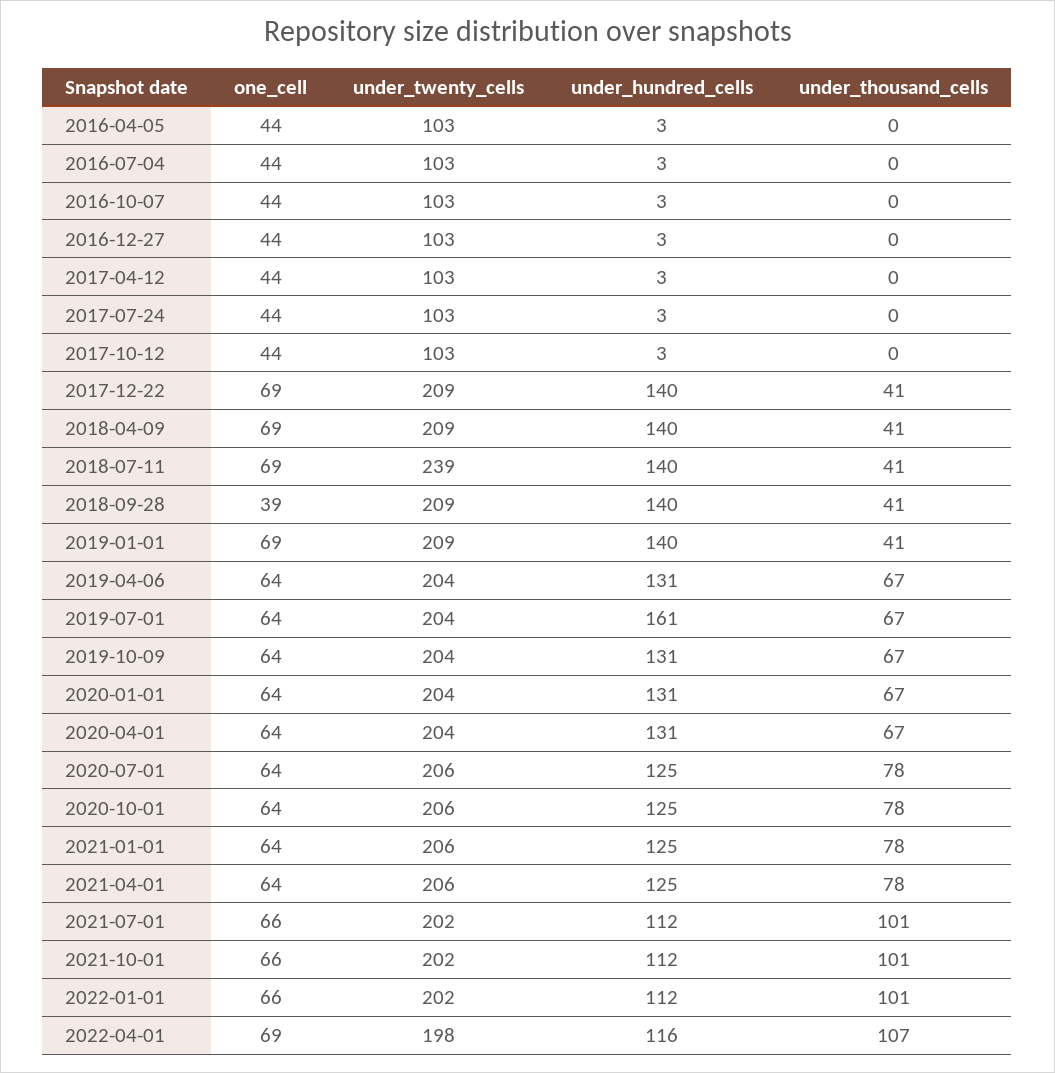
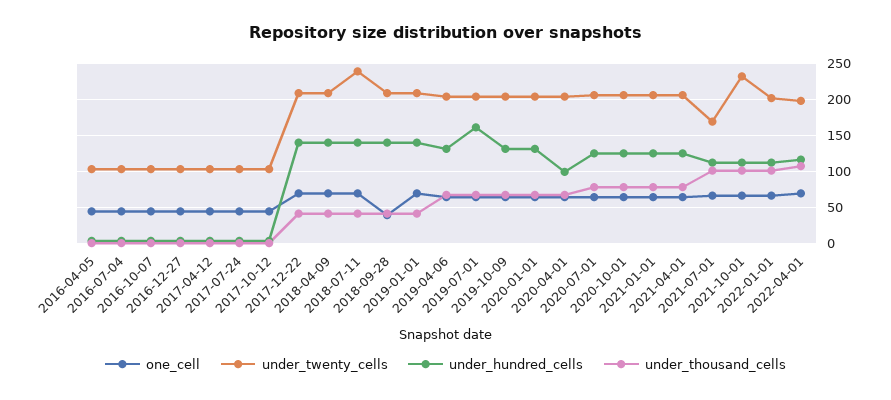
under_hundred_cells, 2020-04-01: 131 -> 100
under_twenty_cells, 2021-07-01: 202 -> 170
under_twenty_cells, 2021-10-01: 202 -> 230

